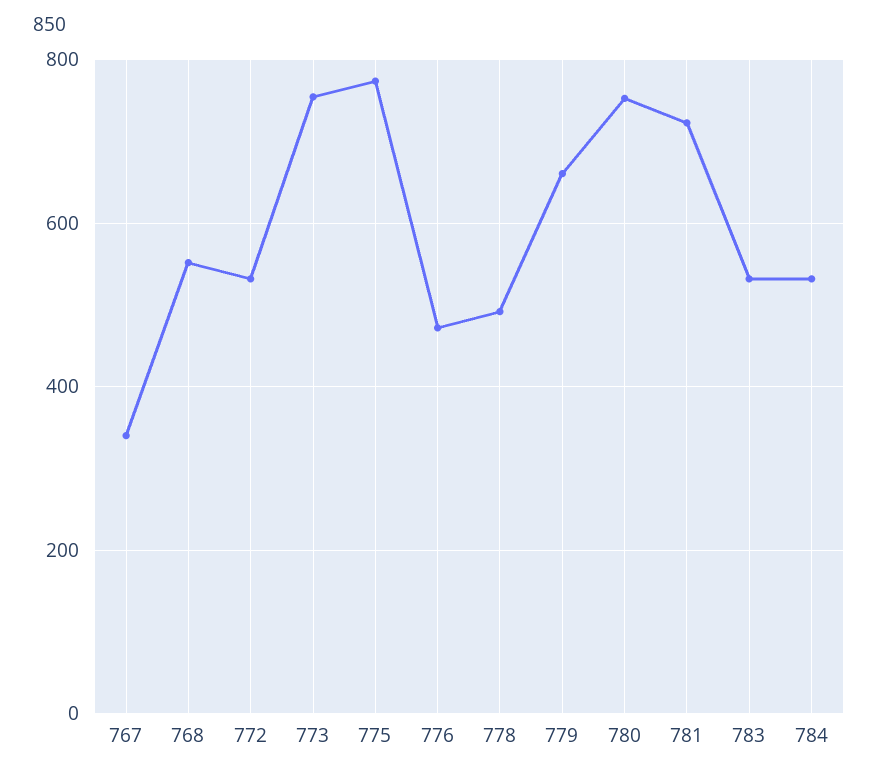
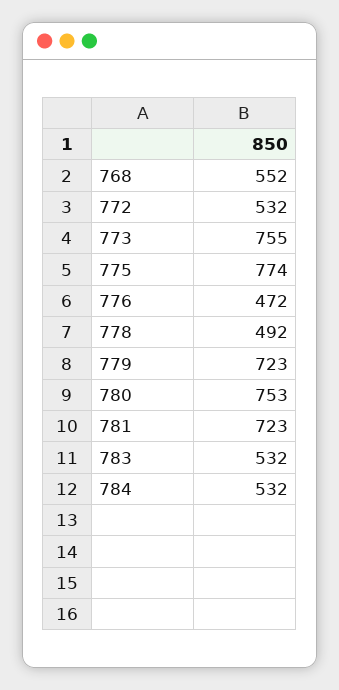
767: 340 -> none
779: 660 -> 723

